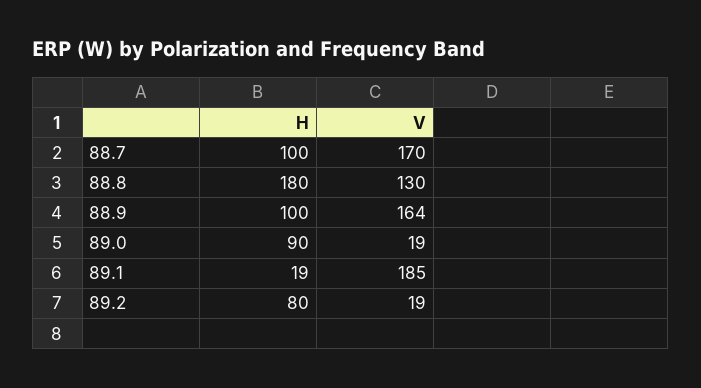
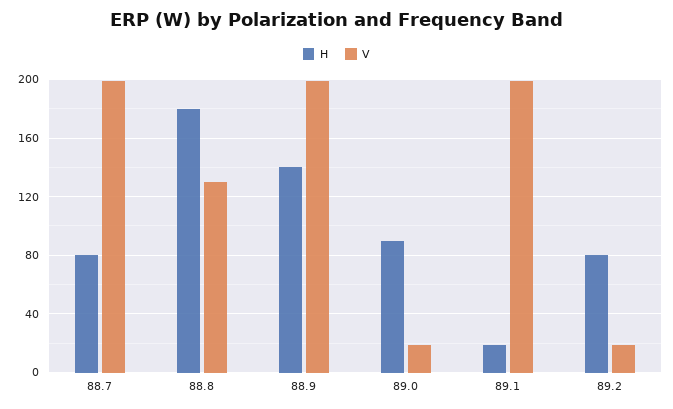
H, 88.7: 100 -> 80
V, 88.7: 170 -> 200
H, 88.9: 100 -> 140
V, 88.9: 164 -> 200
V, 89.1: 185 -> 200

